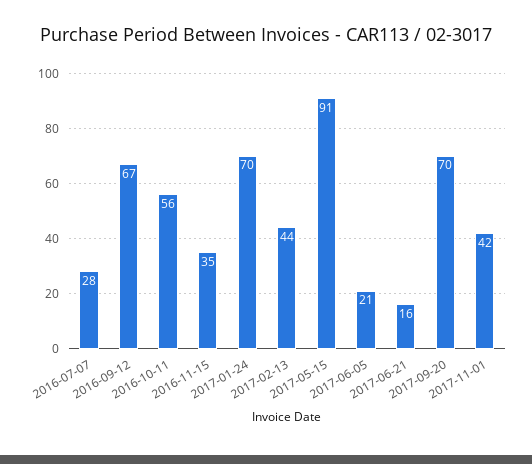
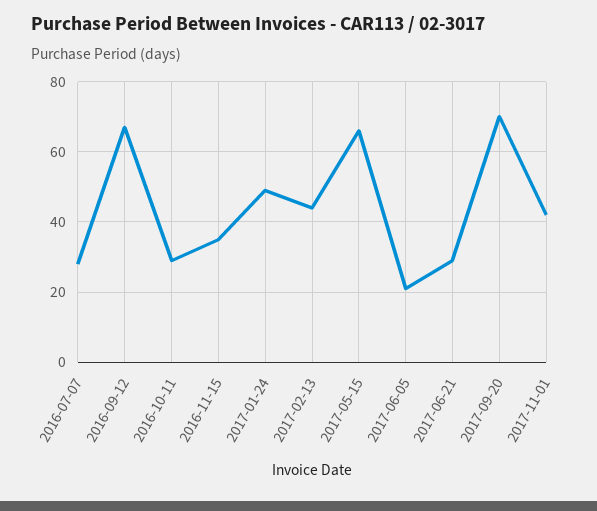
2016-10-11: 56 -> 30
2017-01-24: 70 -> 50
2017-05-15: 91 -> 65
2017-06-21: 16 -> 30

